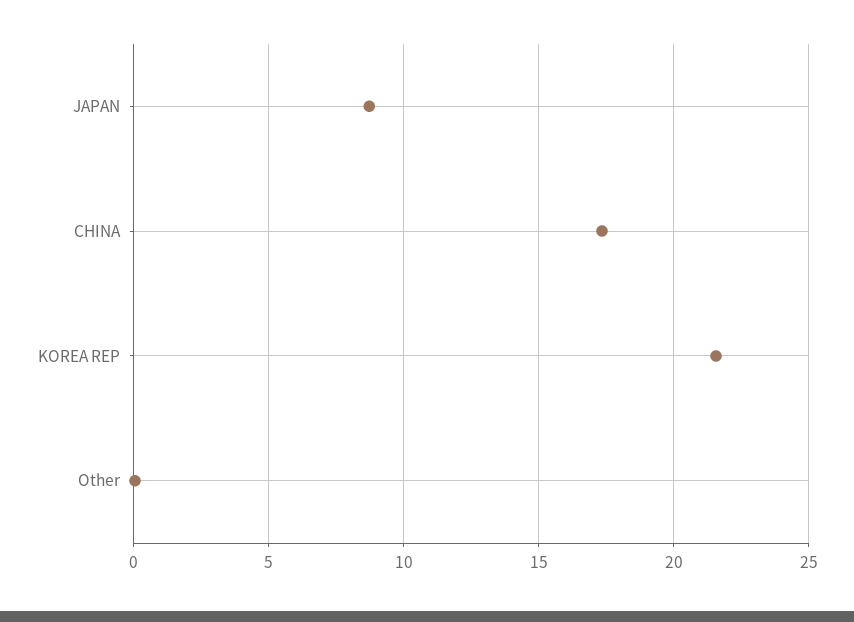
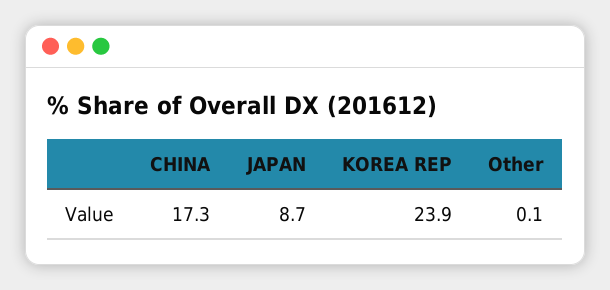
KOREA REP: 21.5 -> 23.9

